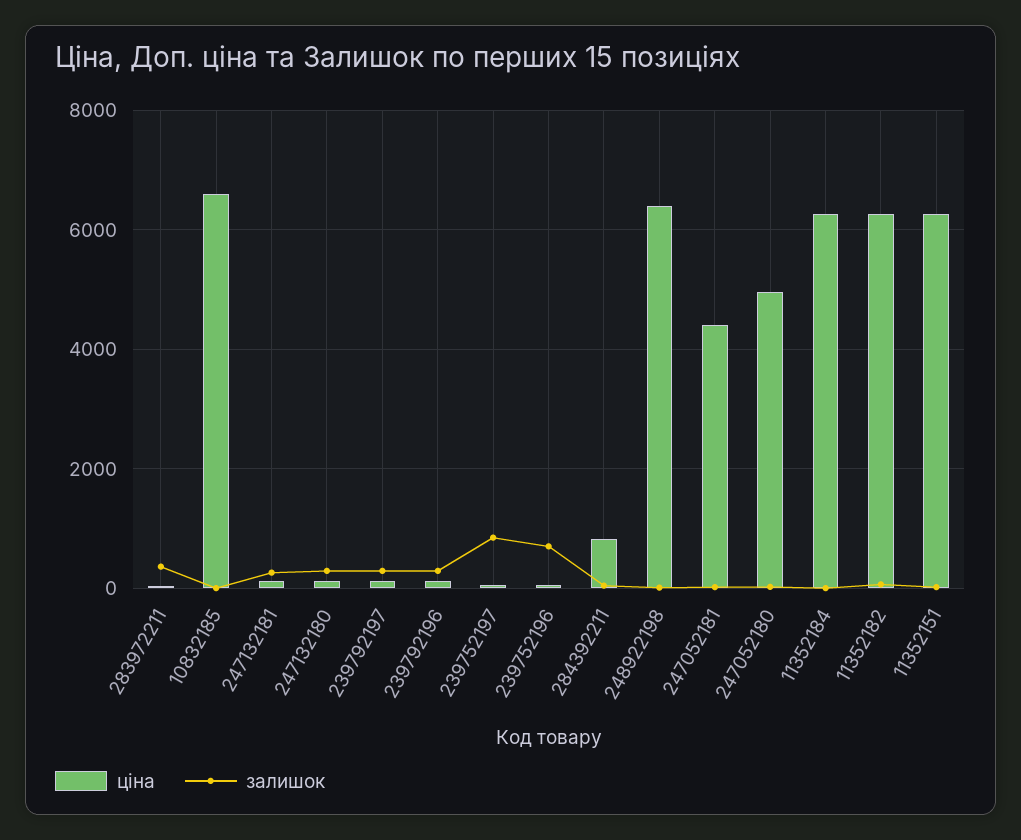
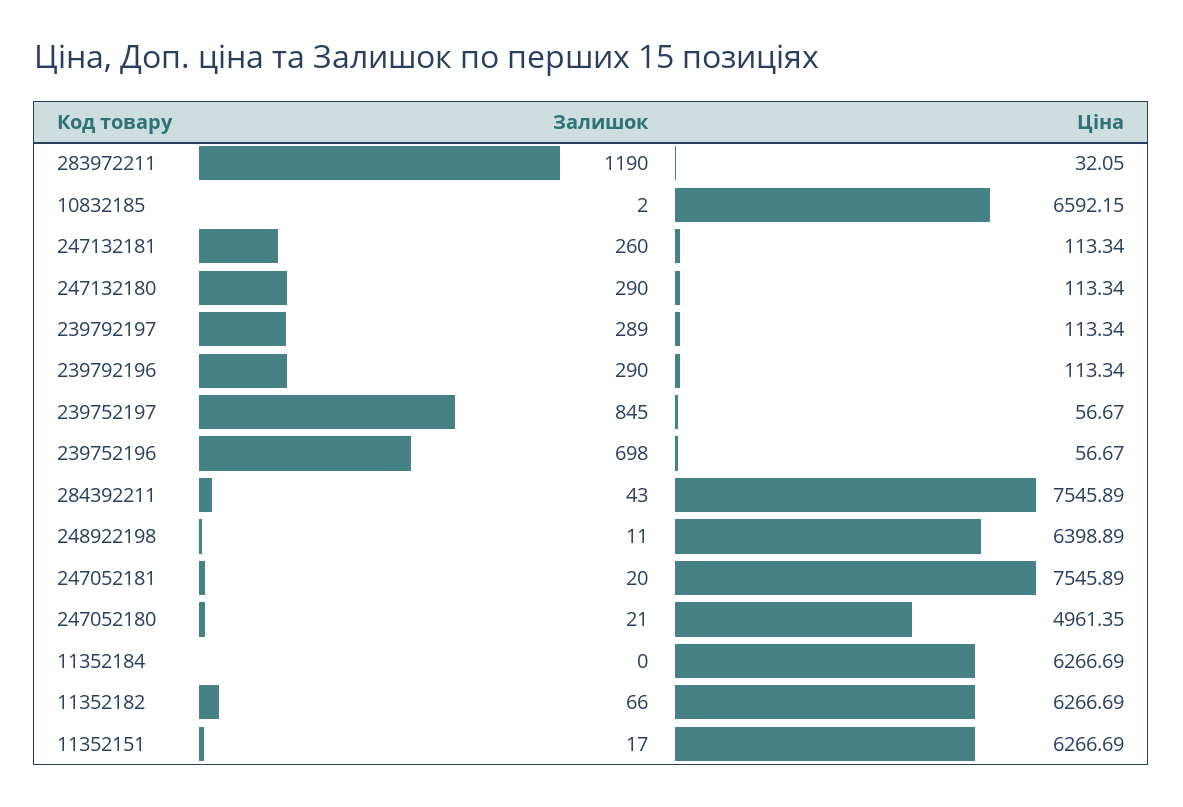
залишок, 283972211: 400 -> 1190
ціна, 284392211: 800 -> 7545.89
ціна, 247052181: 4400 -> 7545.89

